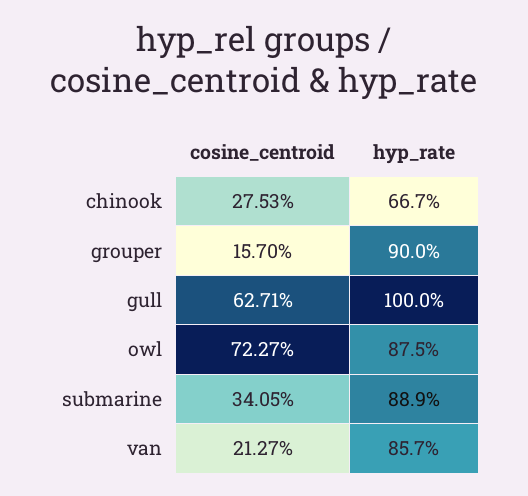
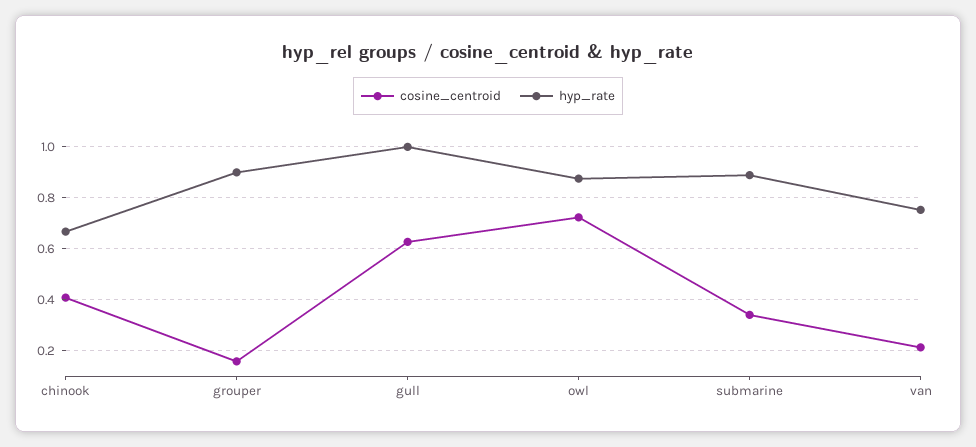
cosine_centroid, chinook: 0.2753 -> 0.4
hyp_rate, van: 0.857 -> 0.75

